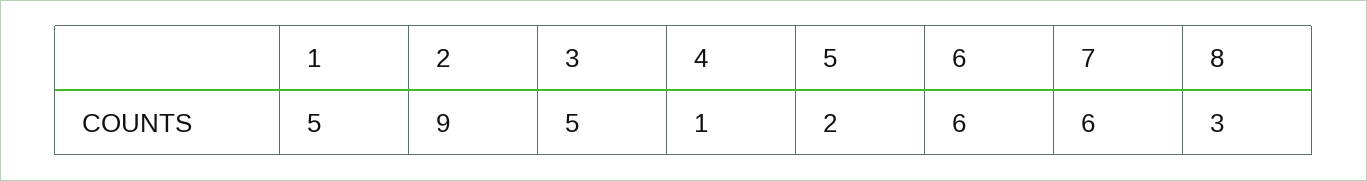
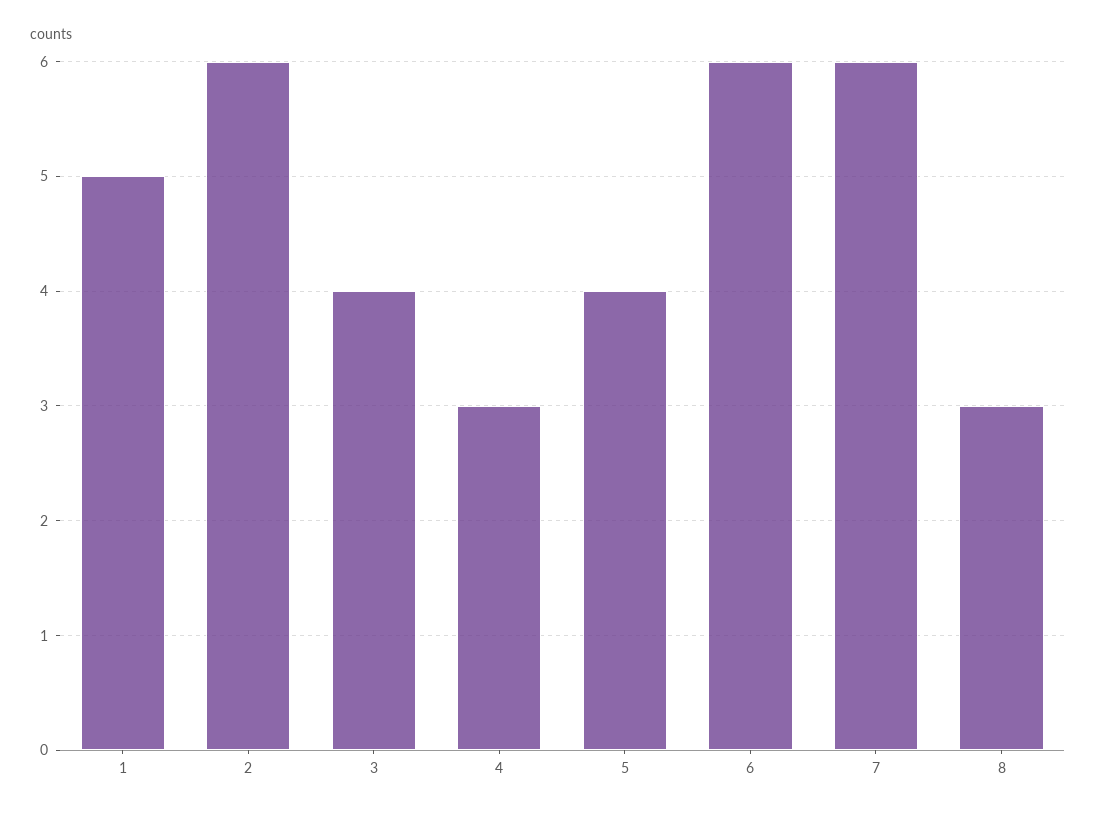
2: 9 -> 6
3: 5 -> 4
4: 1 -> 3
5: 2 -> 4

